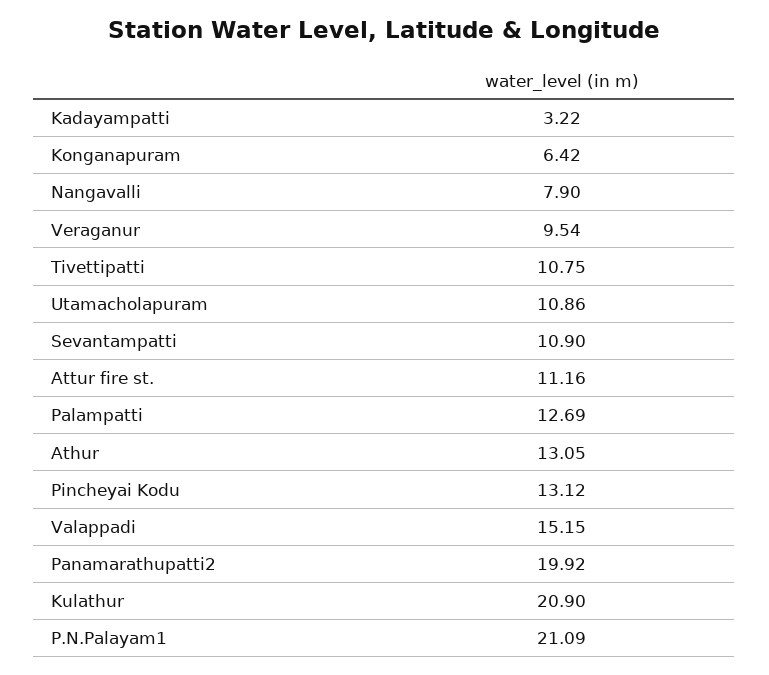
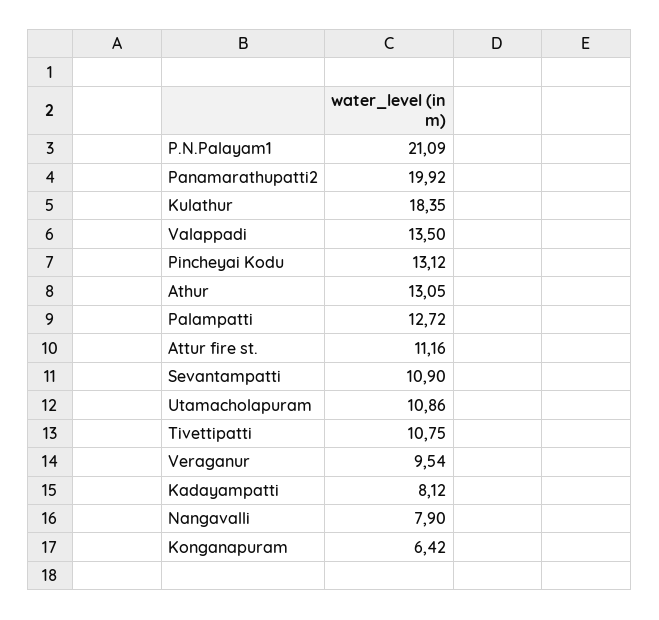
Kadayampatti: 3.22 -> 8.12
Palampatti: 12.69 -> 12.72
Valappadi: 15.15 -> 13.5
Kulathur: 20.9 -> 18.35

